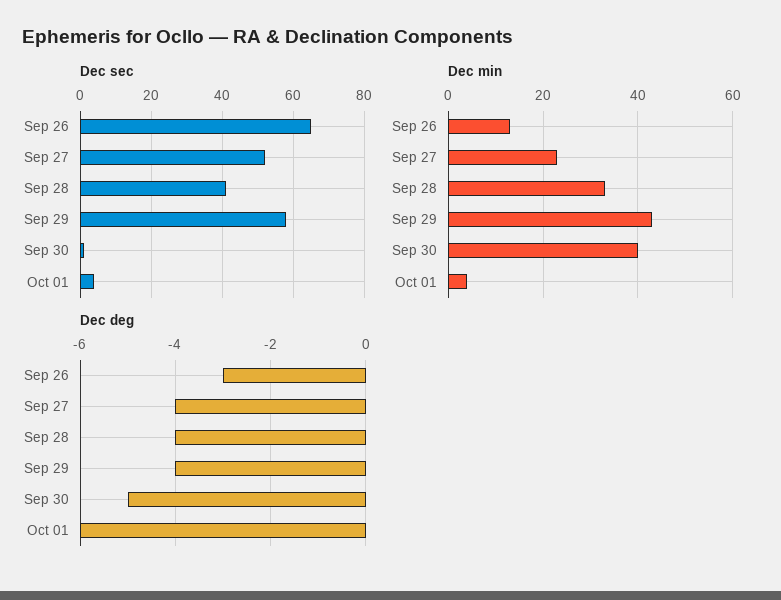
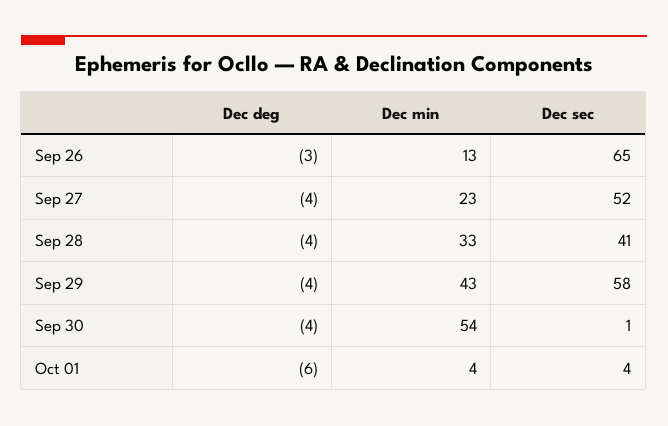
Dec min, Sep 30: 40 -> 54
Dec deg, Sep 30: -5 -> -4

